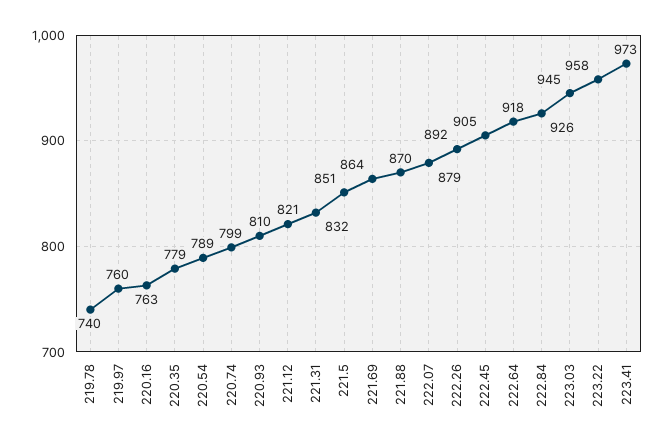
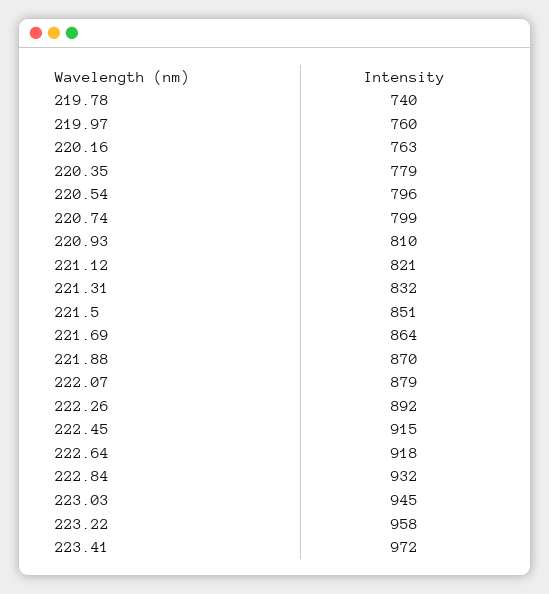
220.54: 789 -> 796
222.45: 905 -> 915
222.84: 926 -> 932
223.41: 973 -> 972

